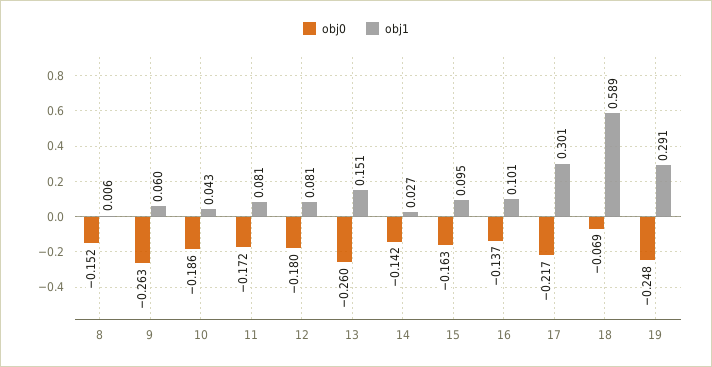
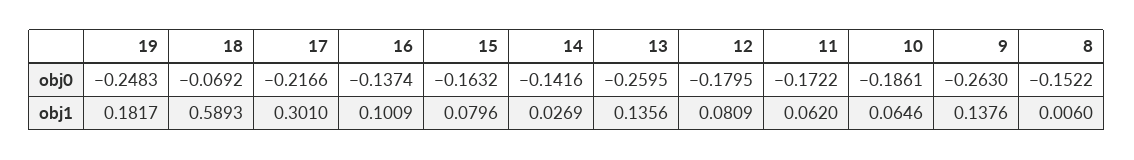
obj1, 9: 0.06 -> 0.1376
obj1, 10: 0.043 -> 0.0646
obj1, 11: 0.081 -> 0.062
obj1, 13: 0.151 -> 0.1356
obj1, 15: 0.095 -> 0.0796
obj1, 19: 0.291 -> 0.1817

